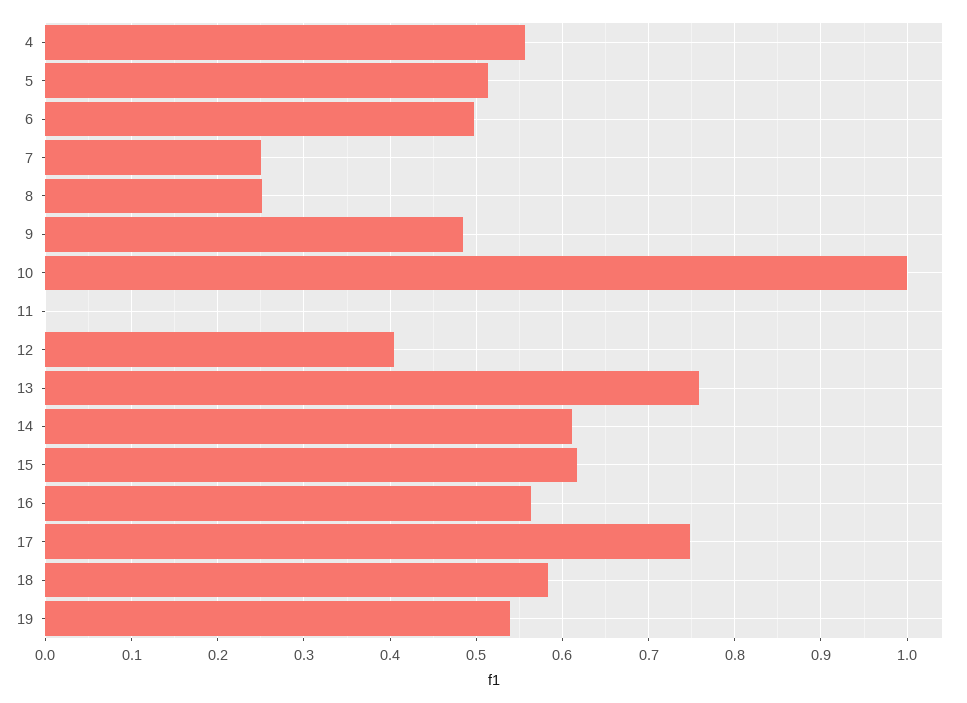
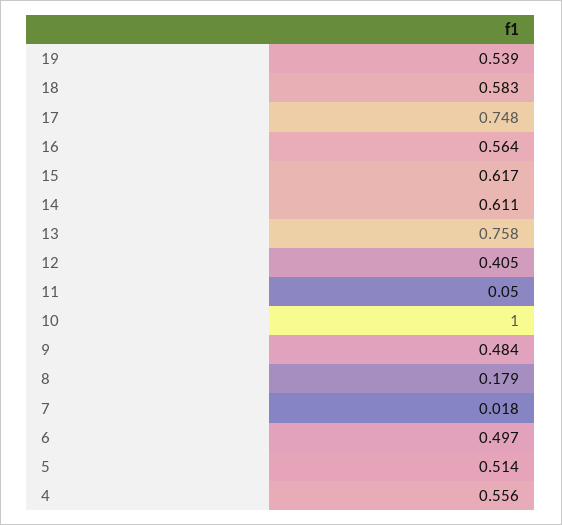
7: 0.25 -> 0.018
8: 0.25 -> 0.179
11: 0 -> 0.05

